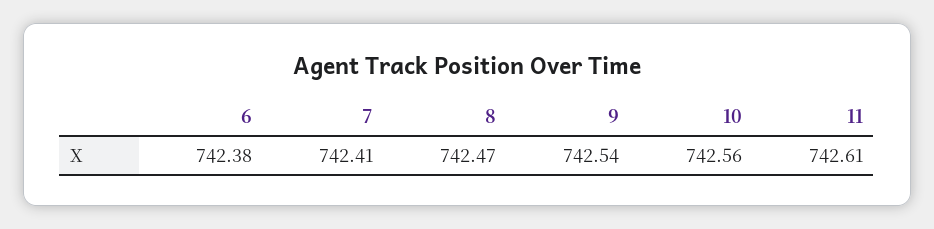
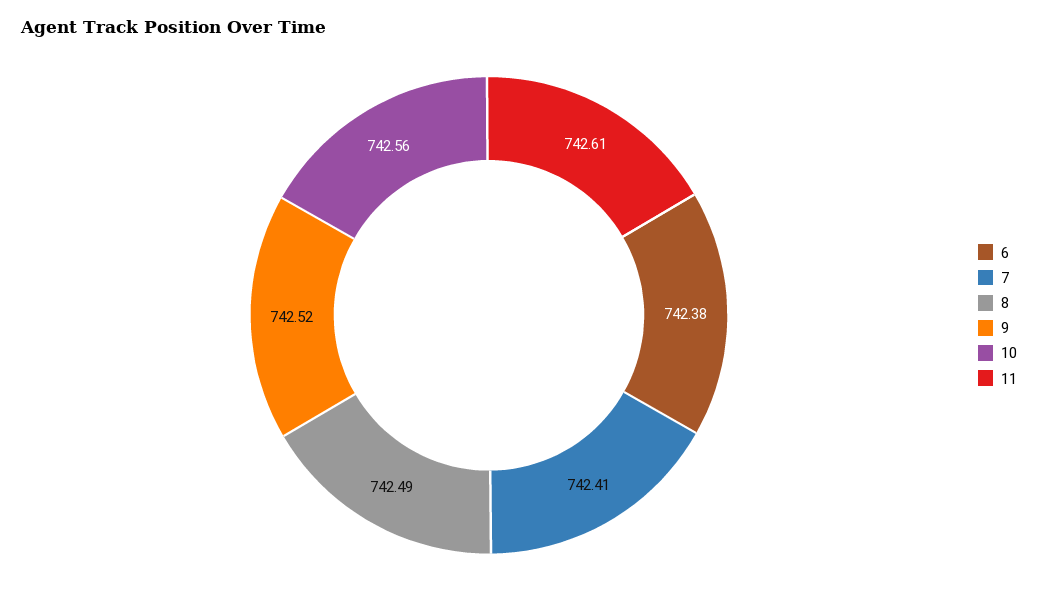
8: 742.47 -> 742.49
9: 742.54 -> 742.52

